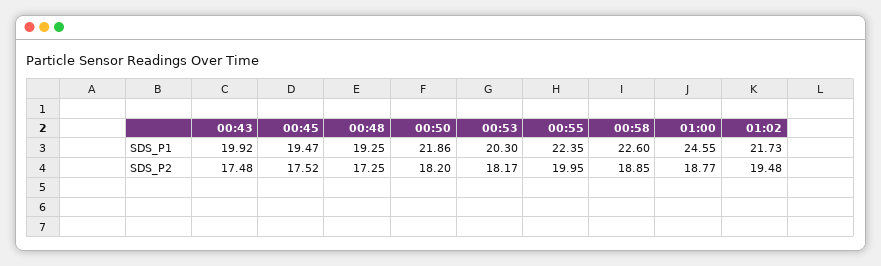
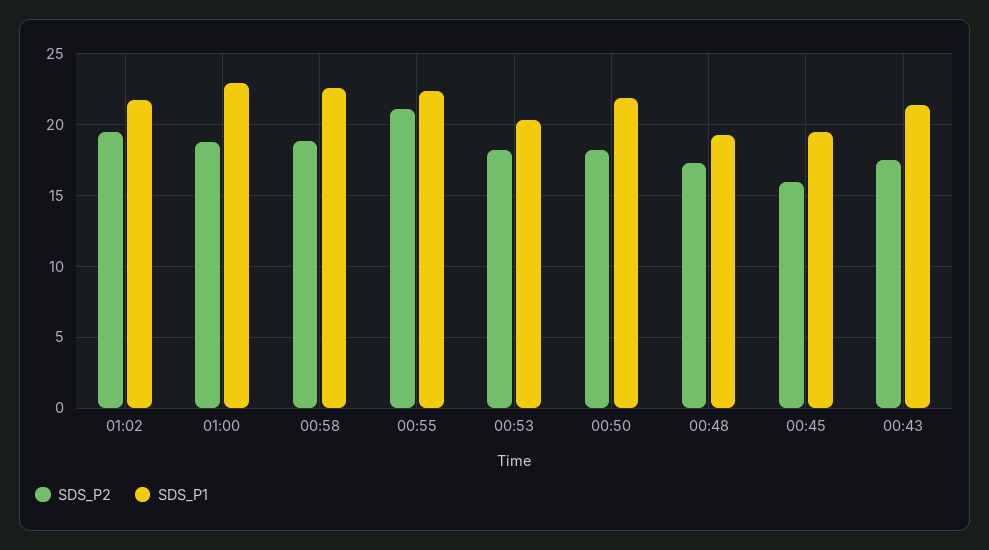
SDS_P1, 00:43: 19.92 -> 21.5
SDS_P1, 01:00: 24.55 -> 23
SDS_P2, 00:45: 17.52 -> 16
SDS_P2, 00:55: 19.95 -> 21

